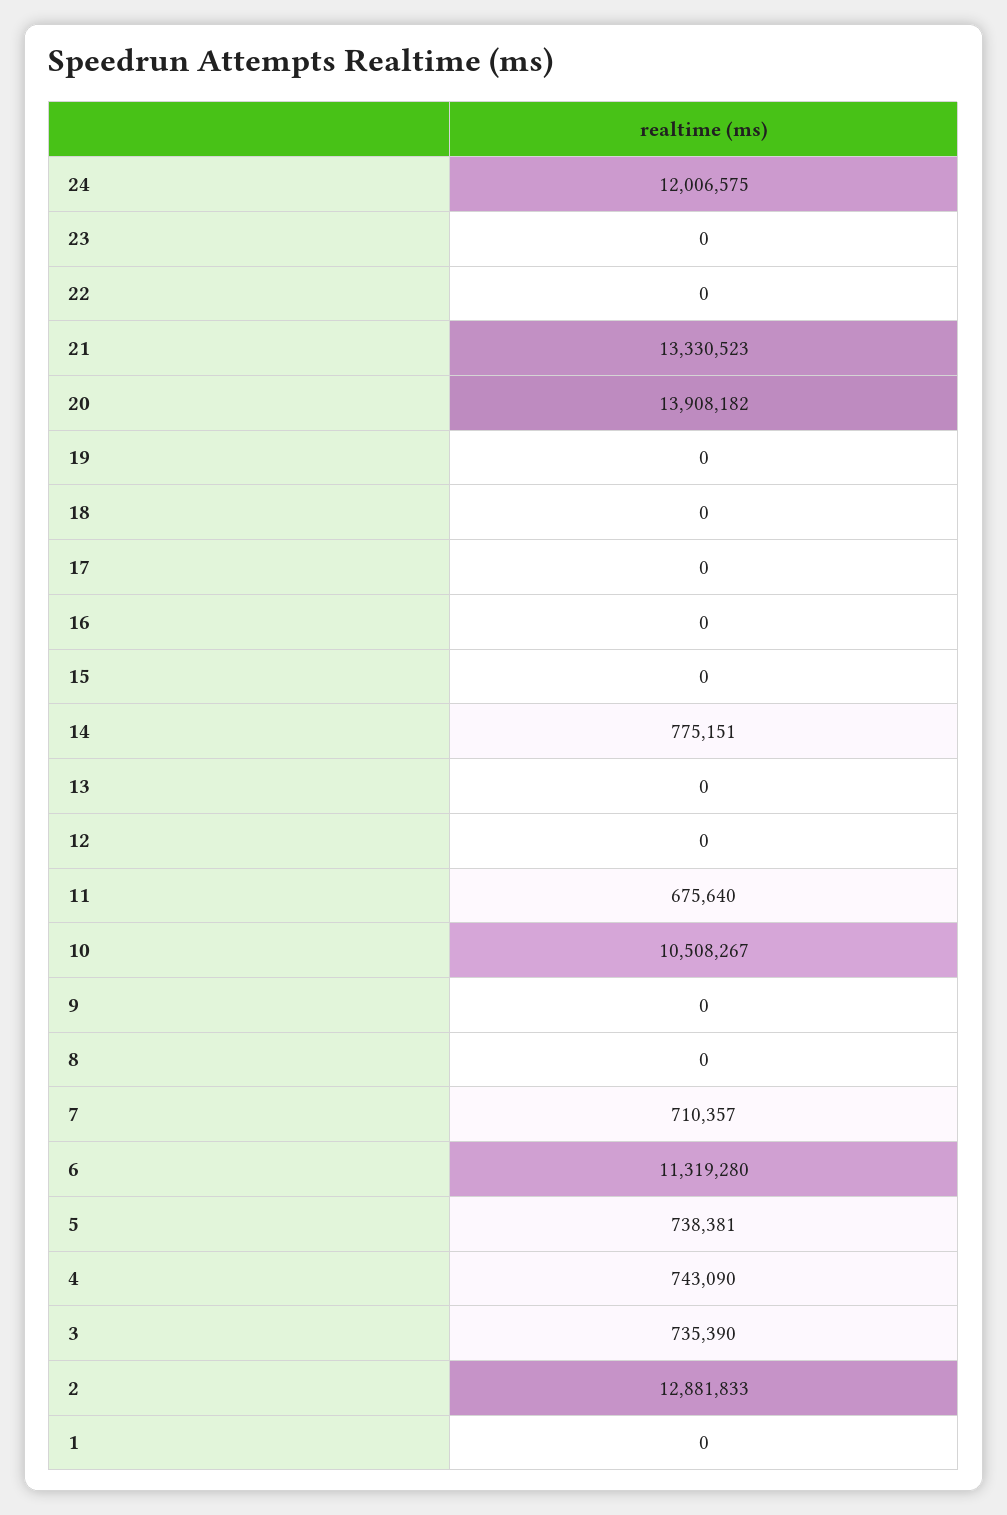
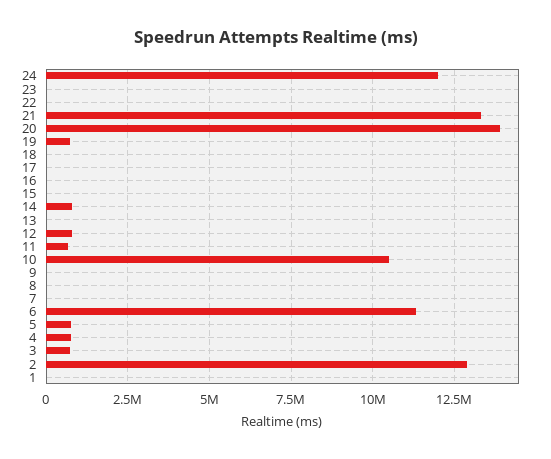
19: 0 -> 750000
12: 0 -> 750000
7: 710357 -> 0

